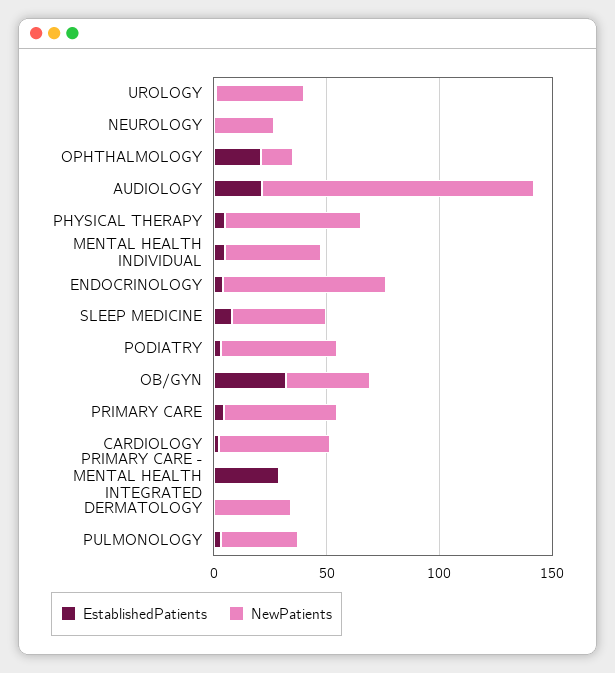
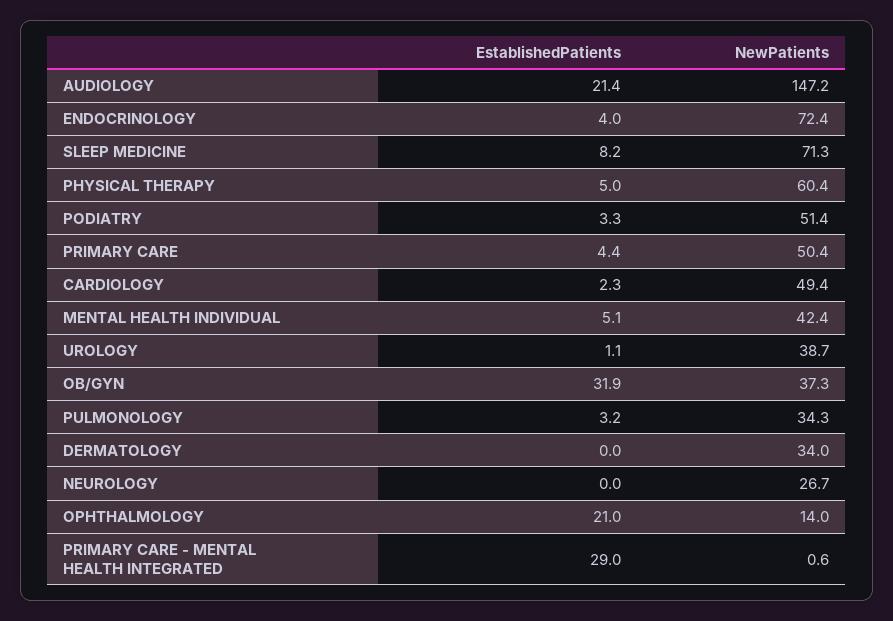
NewPatients, AUDIOLOGY: 120 -> 147.2
NewPatients, SLEEP MEDICINE: 40 -> 71.3

